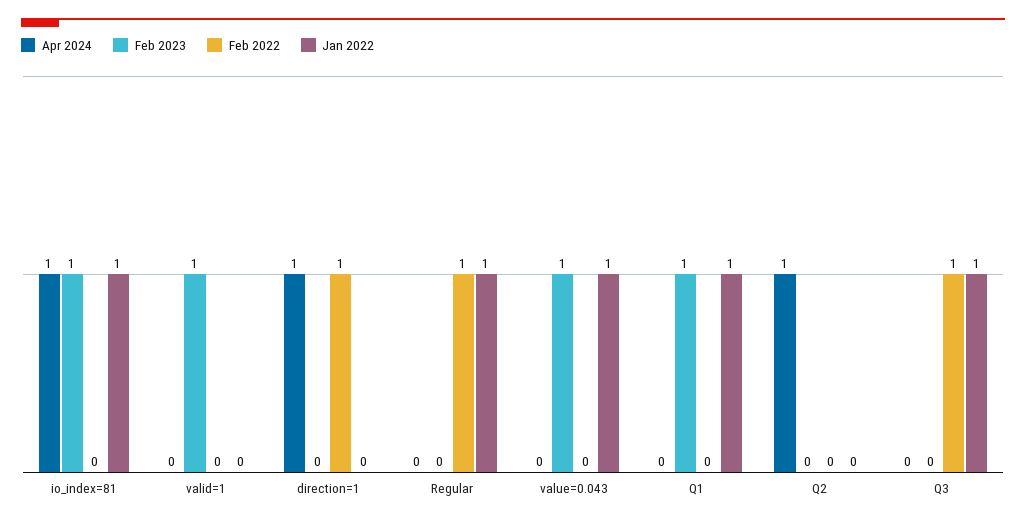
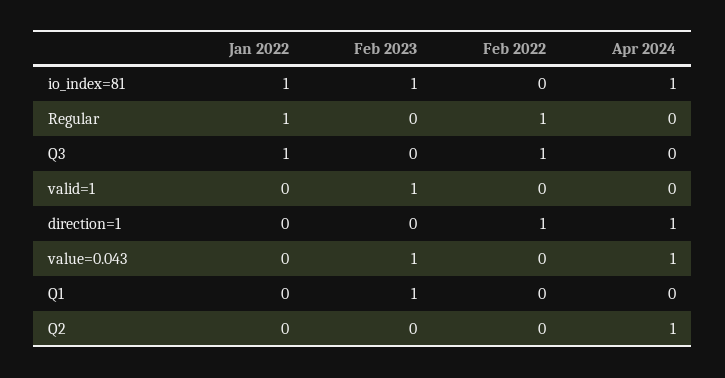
Apr 2024, value=0.043: 0 -> 1
Jan 2022, value=0.043: 1 -> 0
Jan 2022, Q1: 1 -> 0

